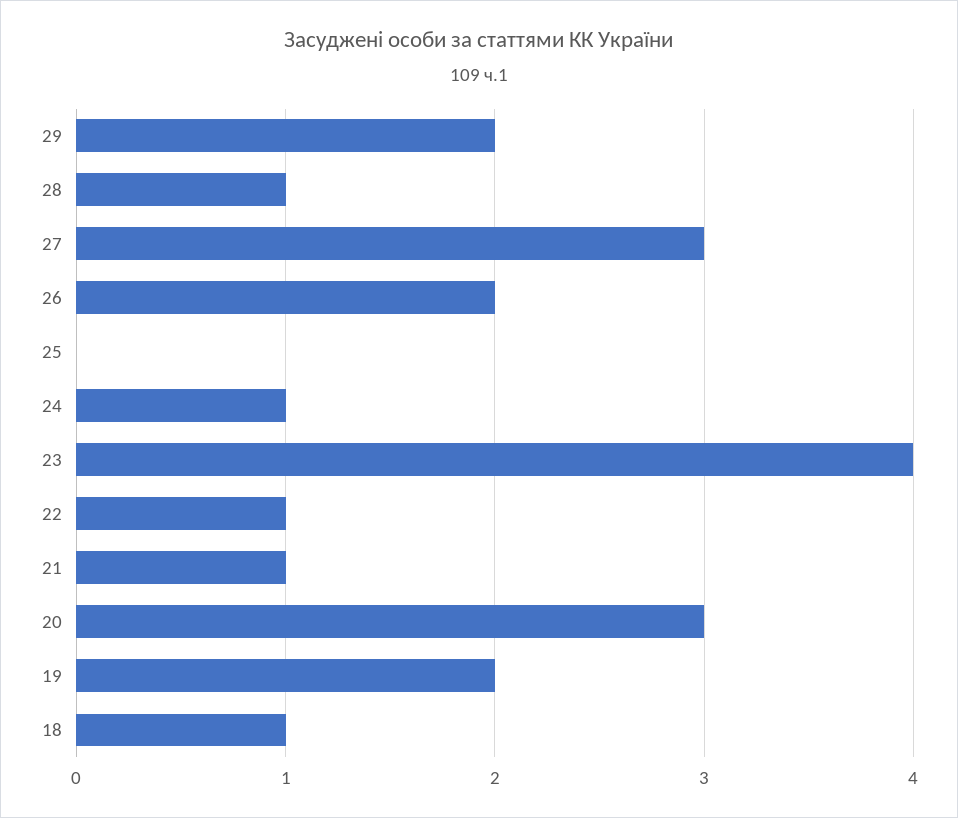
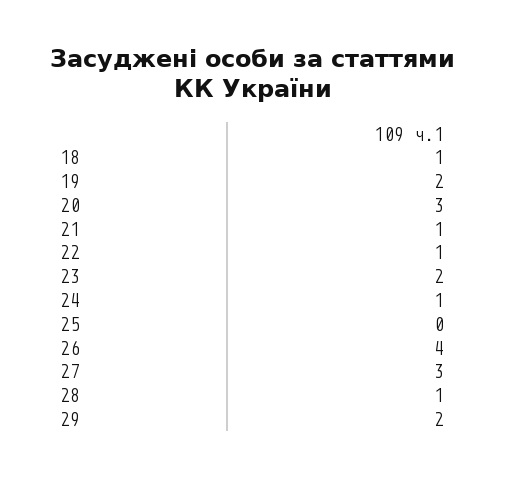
26: 2 -> 4
23: 4 -> 2

